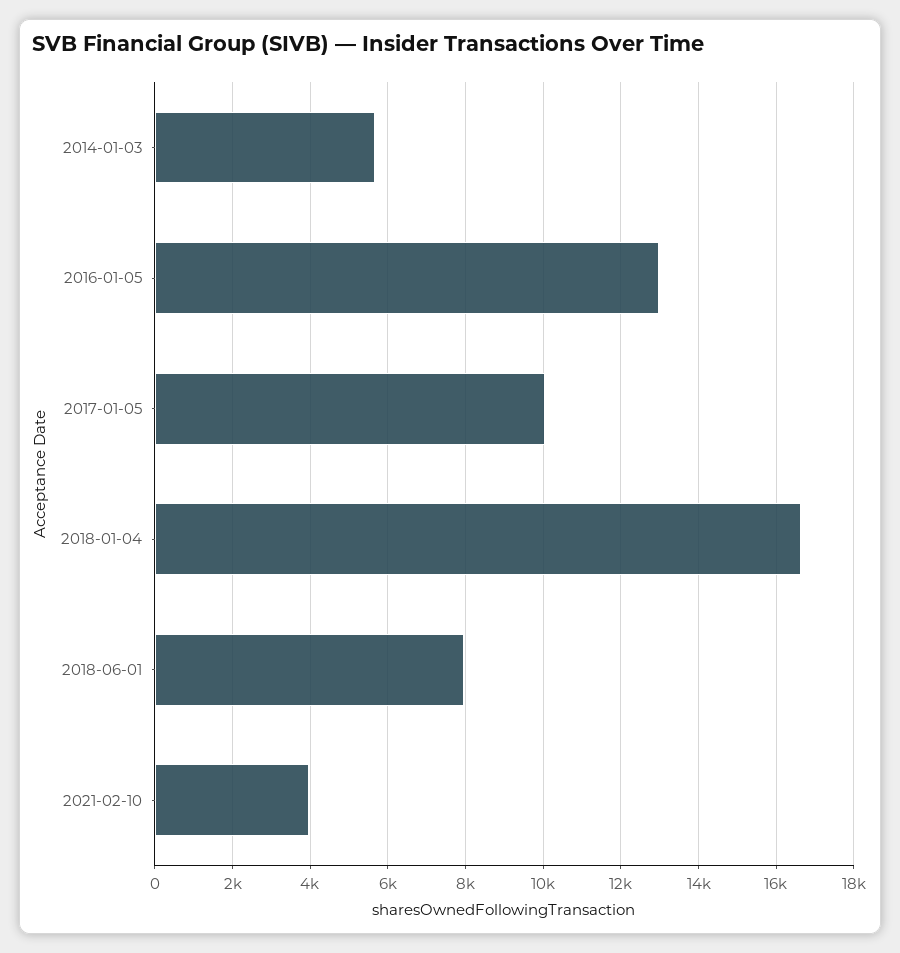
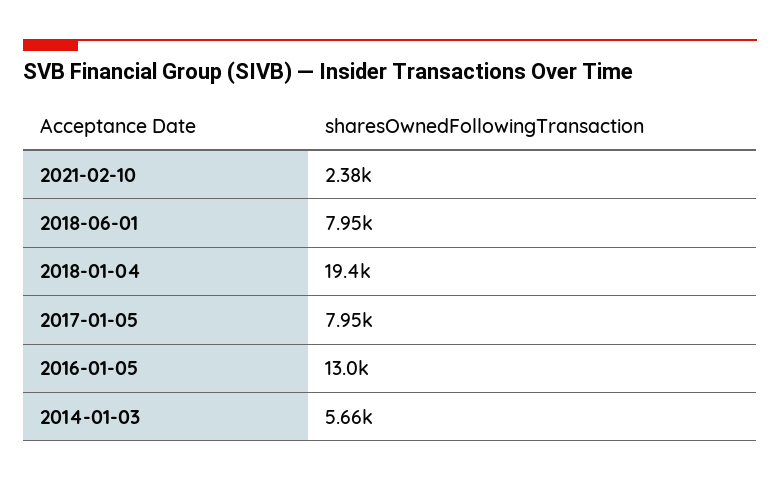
2017-01-05: 10000 -> 7950
2018-01-04: 16600 -> 19400
2021-02-10: 4000 -> 2380

